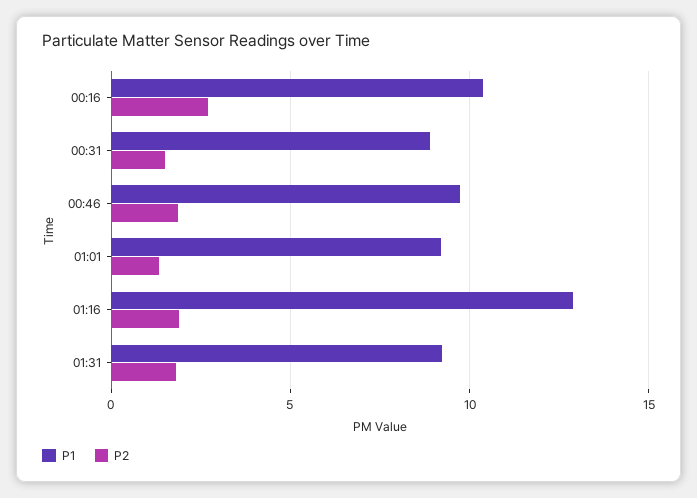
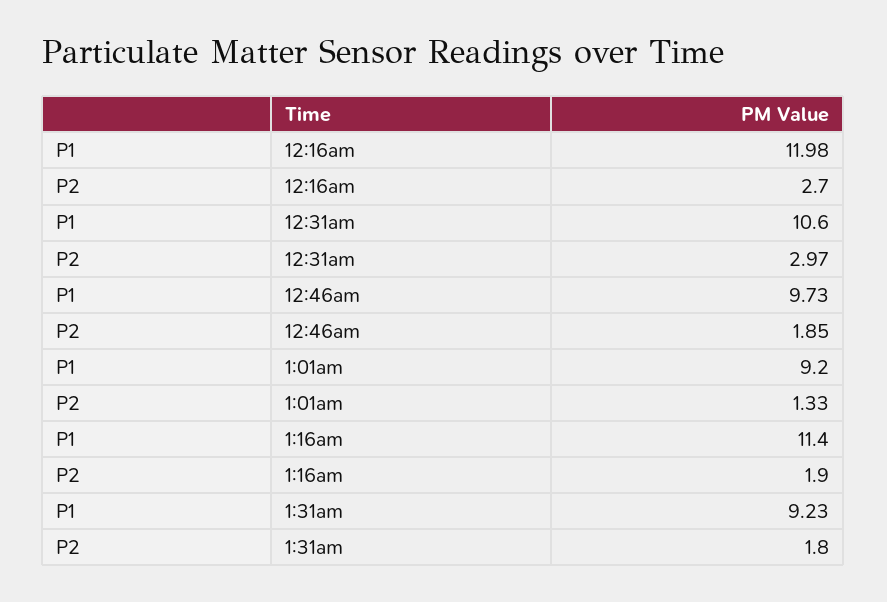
P1, 00:16: 10.5 -> 11.98
P1, 00:31: 9 -> 10.6
P2, 00:31: 1.5 -> 2.97
P1, 01:16: 13 -> 11.4

